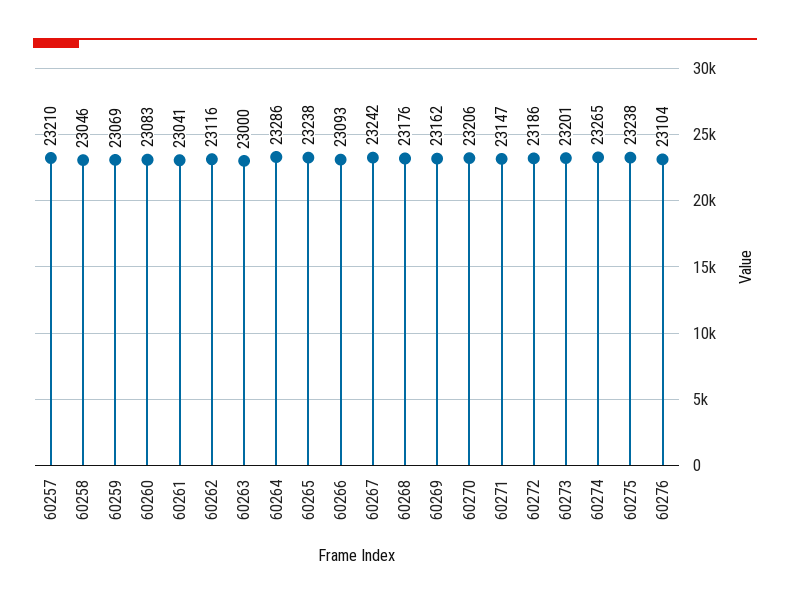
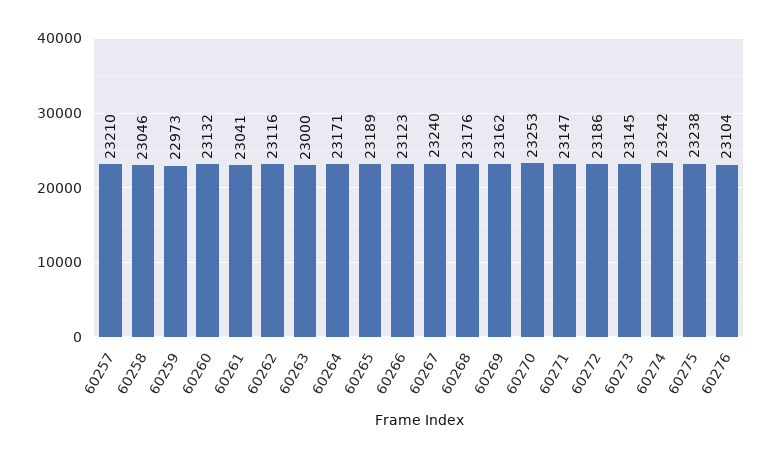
60259: 23069 -> 22973
60260: 23083 -> 23132
60264: 23286 -> 23171
60265: 23238 -> 23189
60266: 23093 -> 23123
60267: 23242 -> 23240
60270: 23206 -> 23253
60273: 23201 -> 23145
60274: 23265 -> 23242

